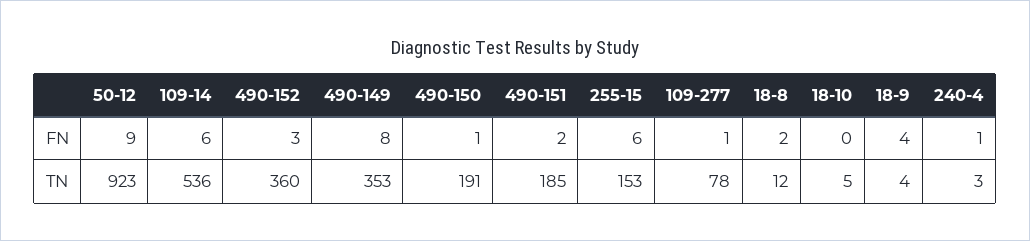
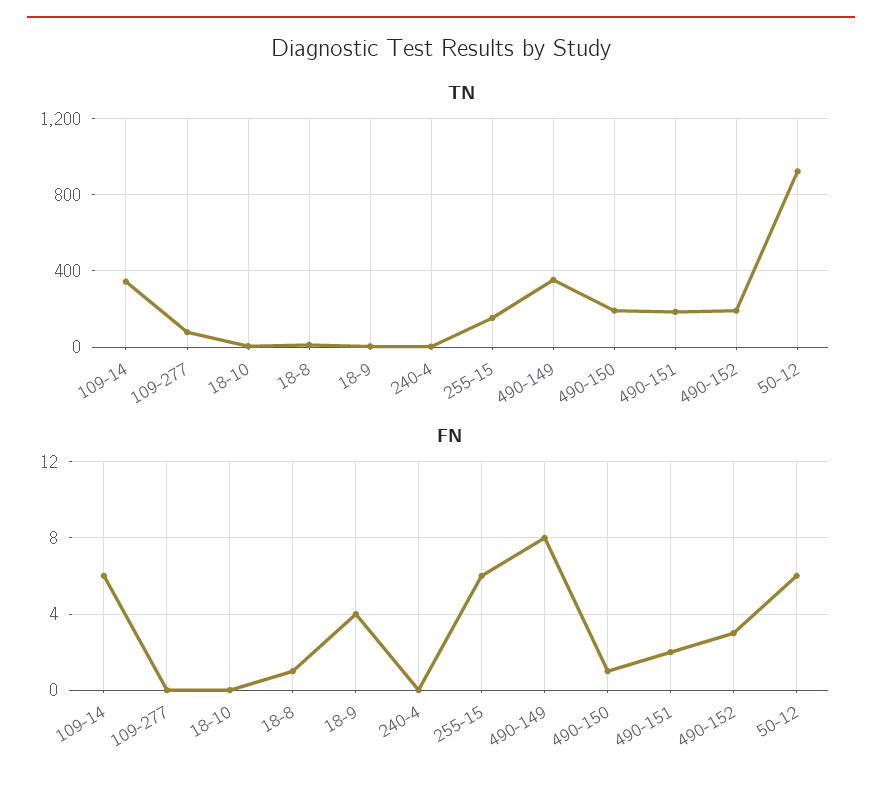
FN, 50-12: 9 -> 6
FN, 109-277: 1 -> 0
FN, 18-8: 2 -> 1
FN, 240-4: 1 -> 0
TN, 109-14: 536 -> 350
TN, 490-152: 360 -> 200

